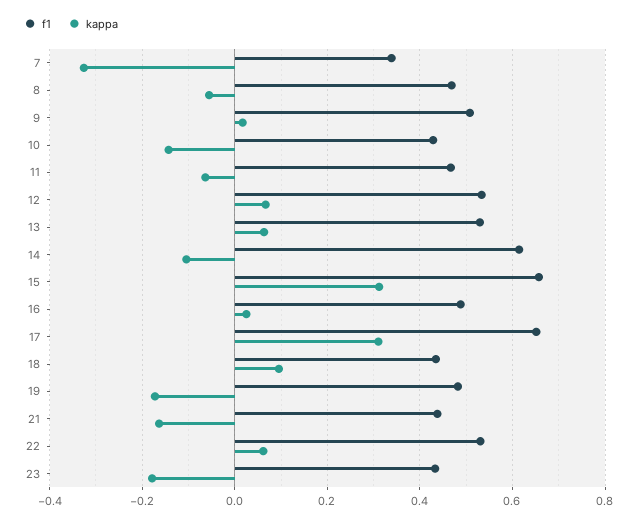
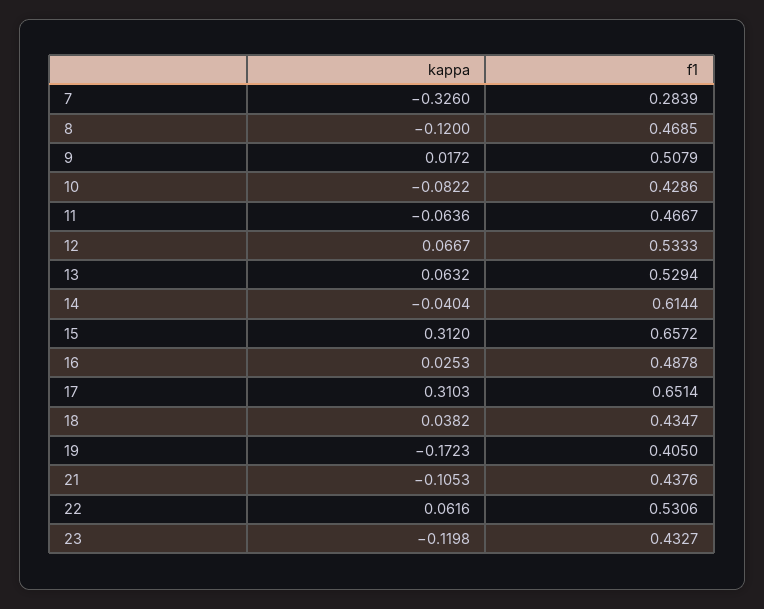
f1, 7: 0.34 -> 0.2839
kappa, 8: -0.06 -> -0.12
kappa, 10: -0.14 -> -0.0822
kappa, 14: -0.1 -> -0.0404
kappa, 18: 0.1 -> 0.0382
f1, 19: 0.48 -> 0.405
kappa, 21: -0.16 -> -0.1053
kappa, 23: -0.18 -> -0.1198

